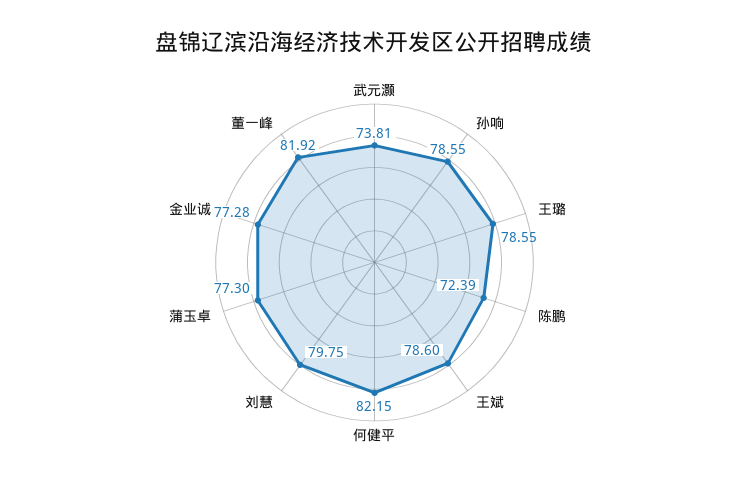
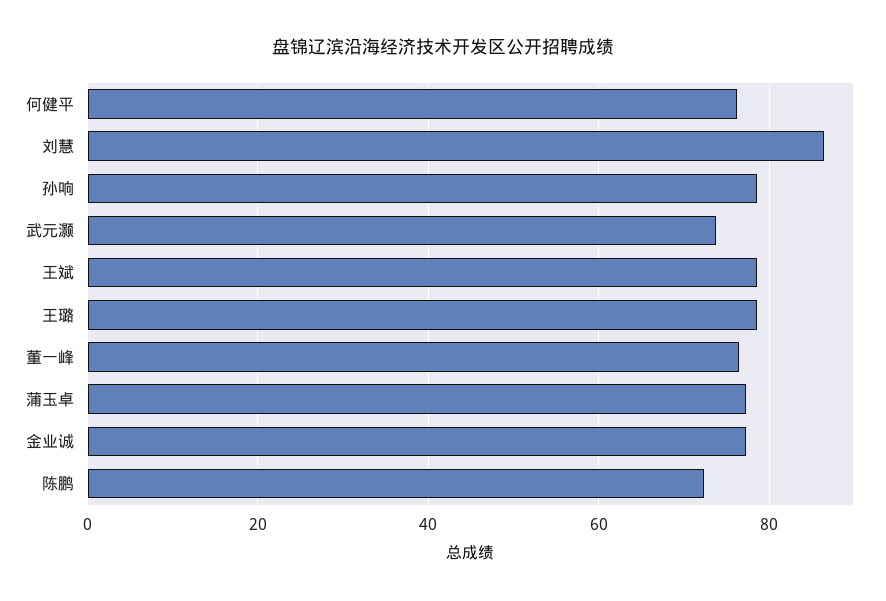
何健平: 82.15 -> 76
刘慧: 79.75 -> 86
董一峰: 81.92 -> 76

